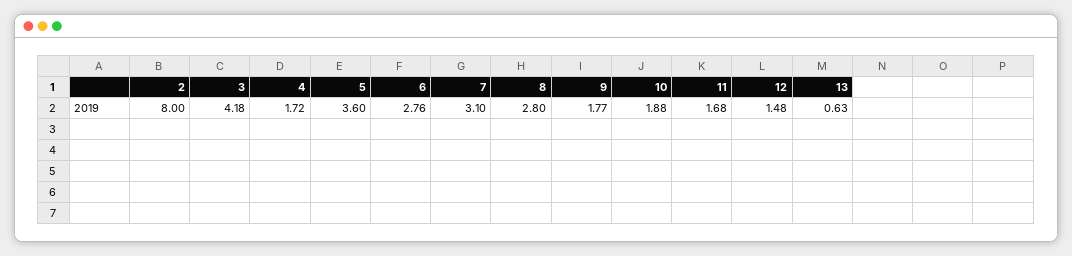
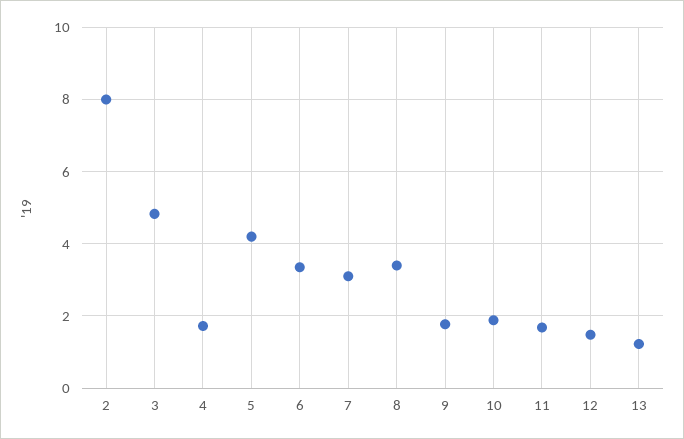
3: 4.18 -> 4.8
5: 3.6 -> 4.2
6: 2.76 -> 3.4
8: 2.8 -> 3.4
13: 0.63 -> 1.2

